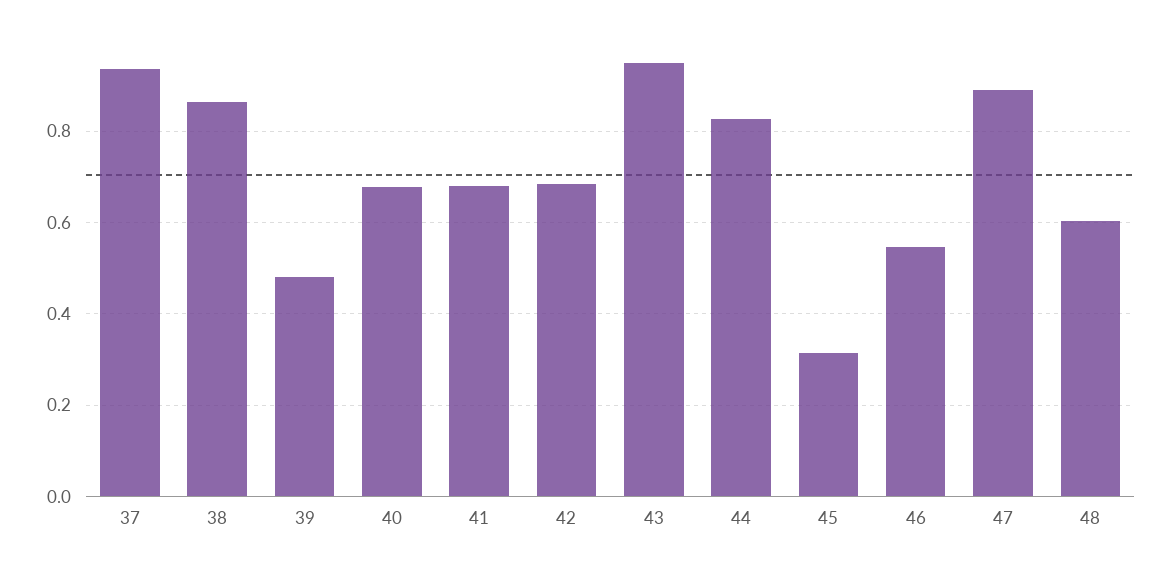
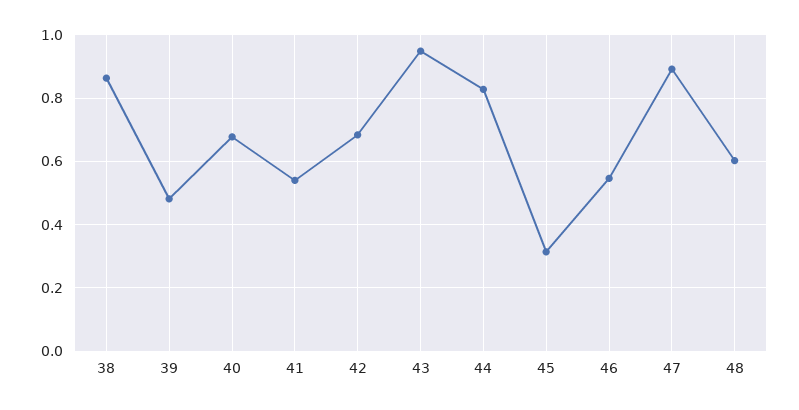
37: 0.94 -> none
41: 0.68 -> 0.54

